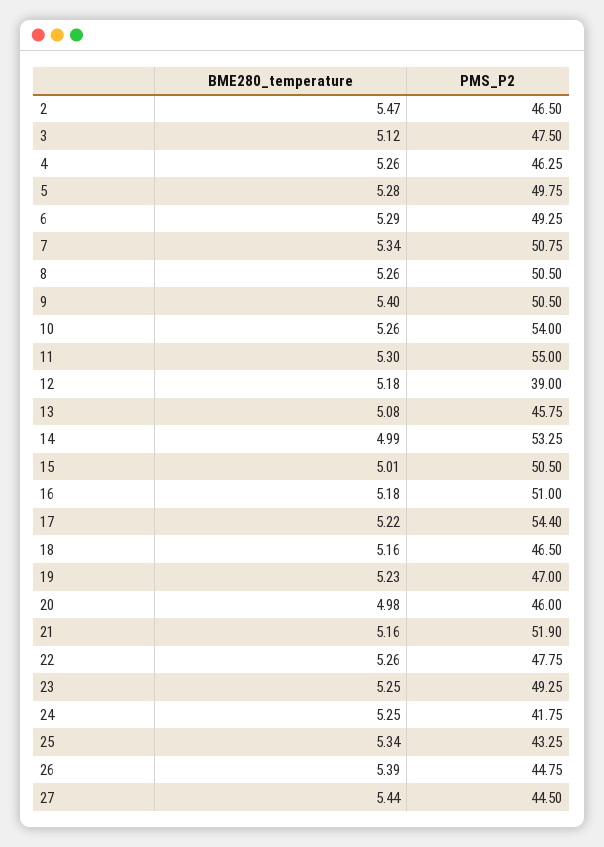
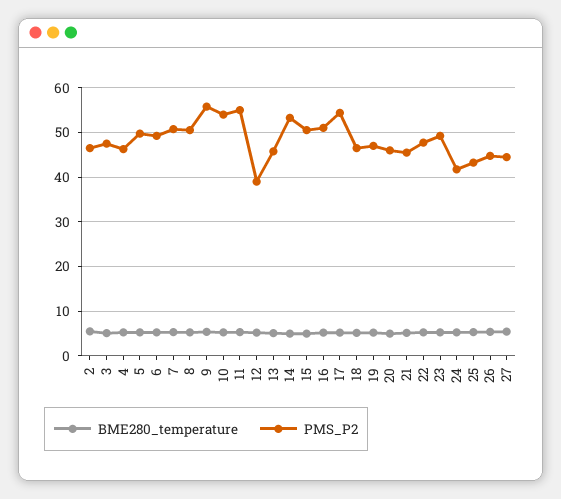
PMS_P2, 9: 50.5 -> 56
PMS_P2, 21: 51.9 -> 46

